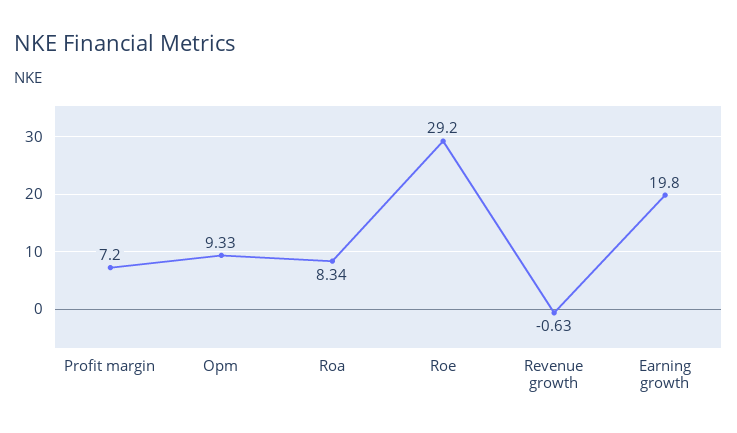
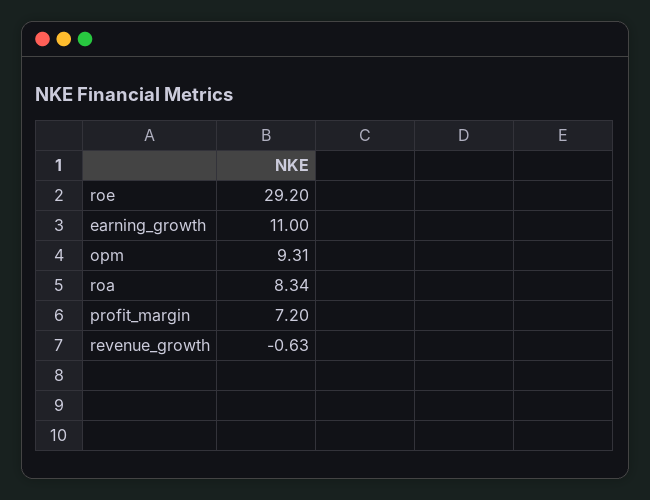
Opm: 9.33 -> 9.31
Earning growth: 19.8 -> 11

